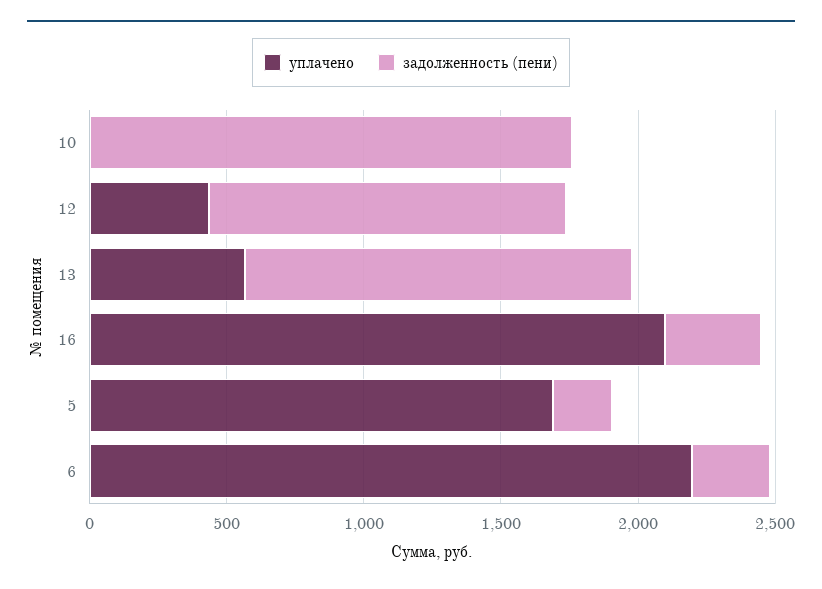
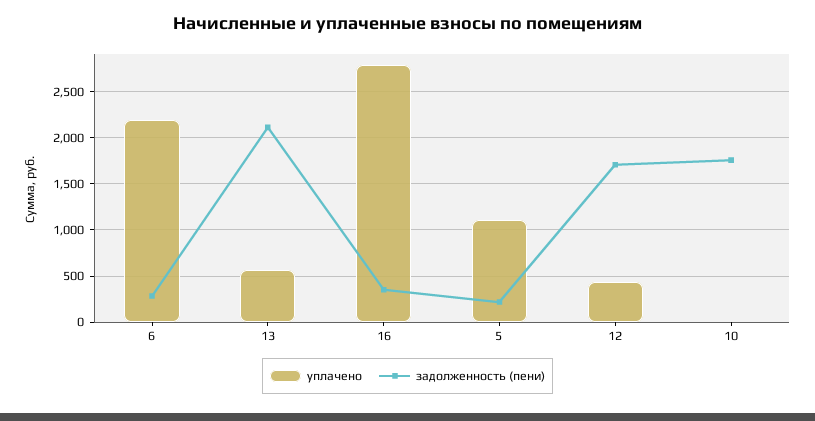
задолженность (пени), 12: 1300 -> 1700
задолженность (пени), 13: 1400 -> 2100
уплачено, 16: 2100 -> 2800
уплачено, 5: 1700 -> 1100

